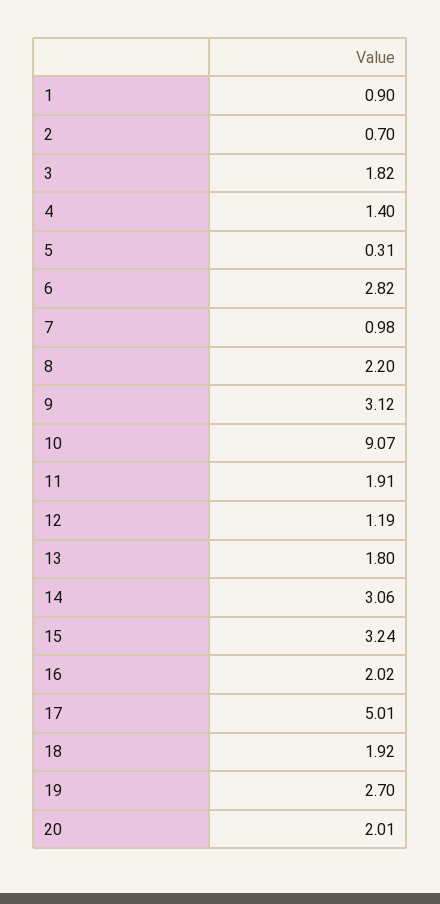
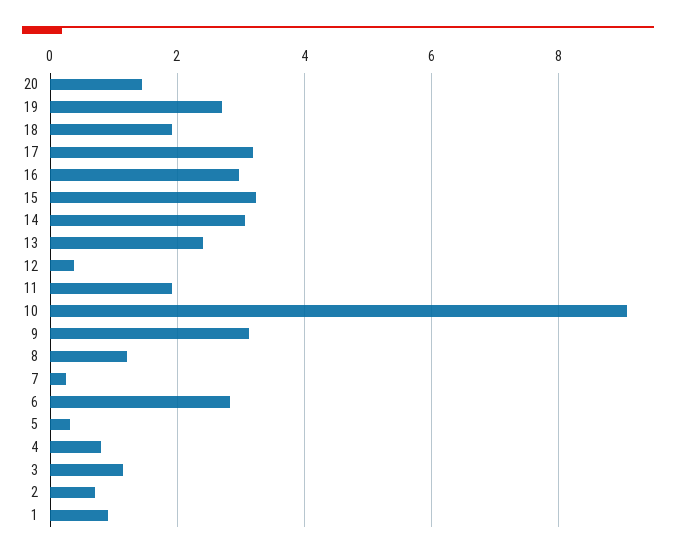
3: 1.82 -> 1.2
4: 1.4 -> 0.8
7: 0.98 -> 0.2
8: 2.2 -> 1.2
12: 1.19 -> 0.4
13: 1.8 -> 2.4
16: 2.02 -> 3
17: 5.01 -> 3.2
20: 2.01 -> 1.4

